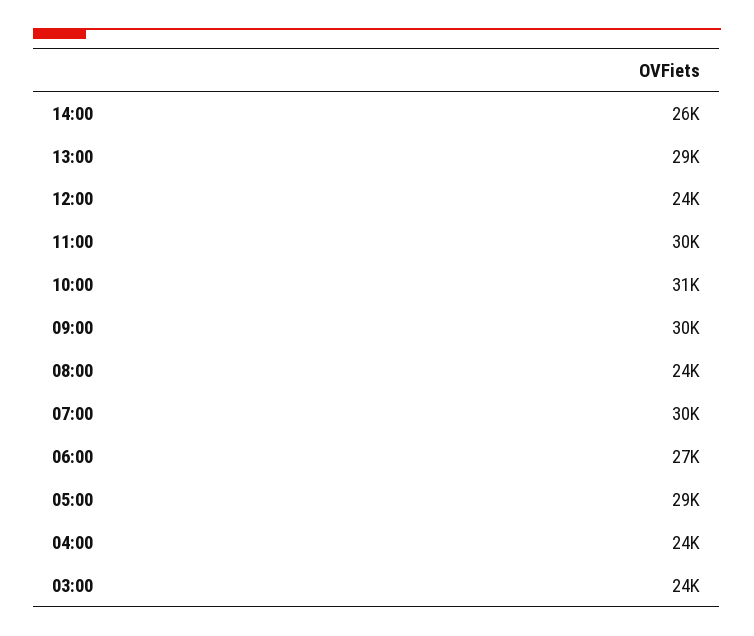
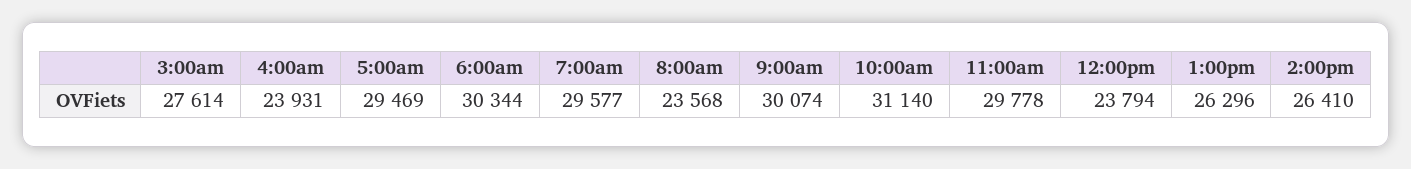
13:00: 29000 -> 26296
06:00: 27000 -> 30344
03:00: 24000 -> 27614

